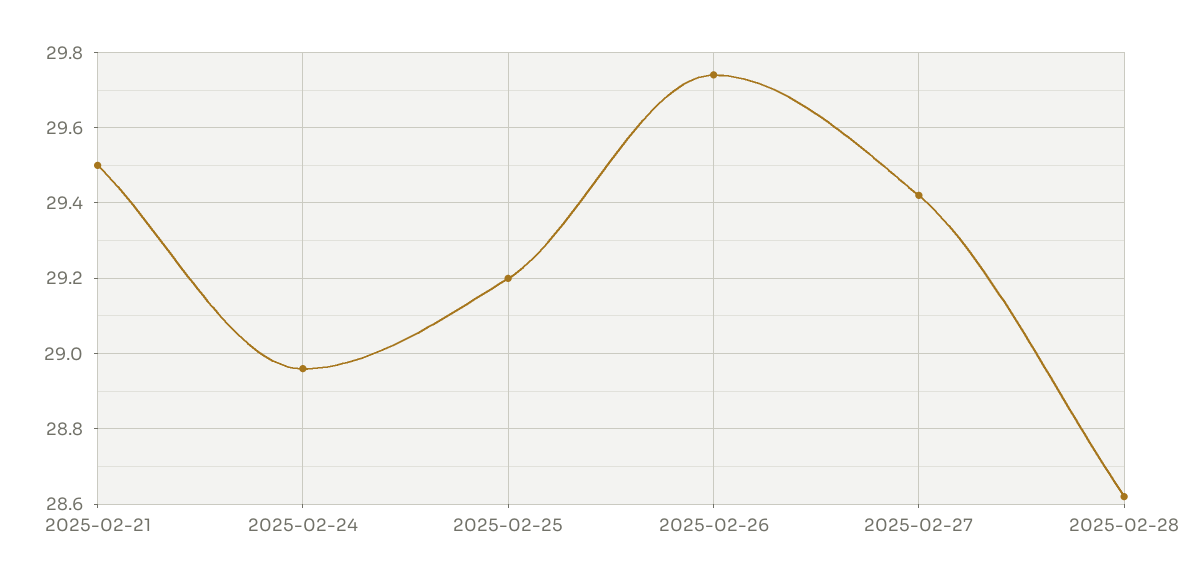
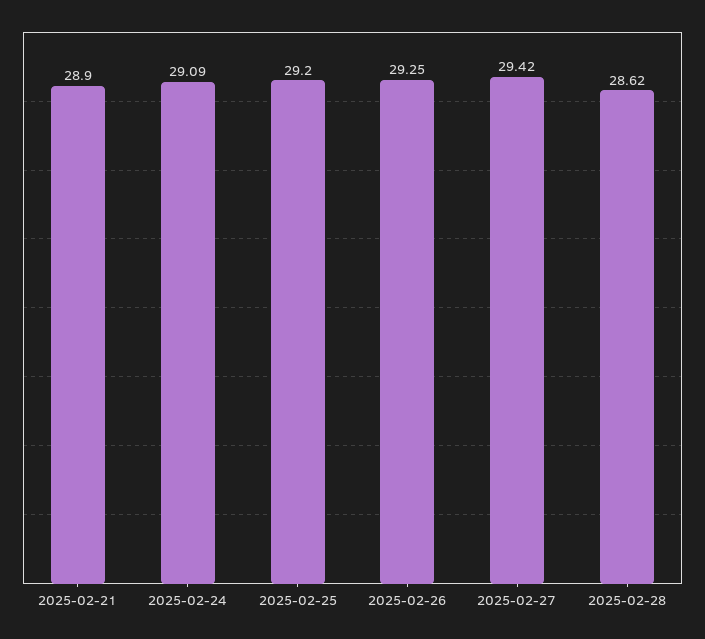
2025-02-21: 29.5 -> 28.9
2025-02-24: 28.95 -> 29.09
2025-02-26: 29.75 -> 29.25

